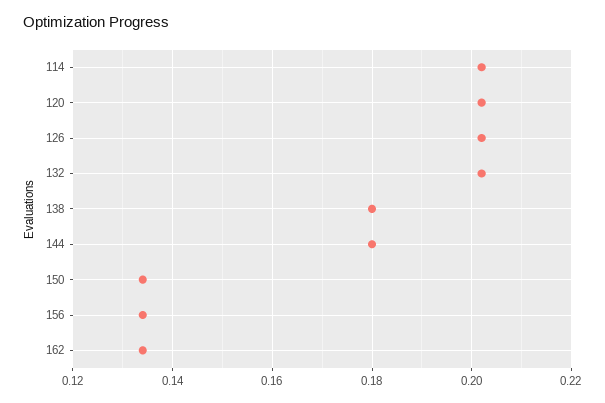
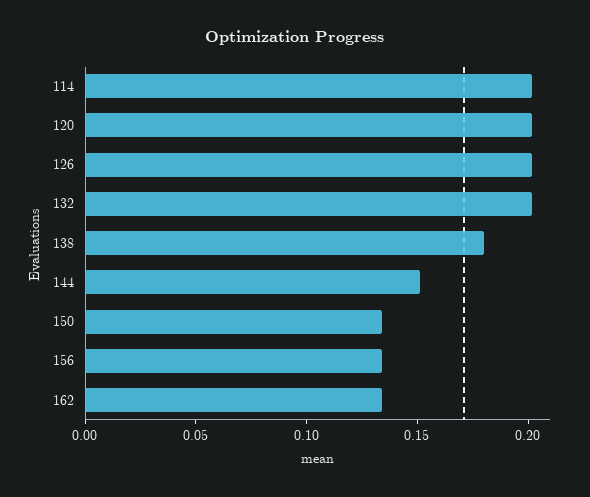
144: 0.18 -> 0.15

